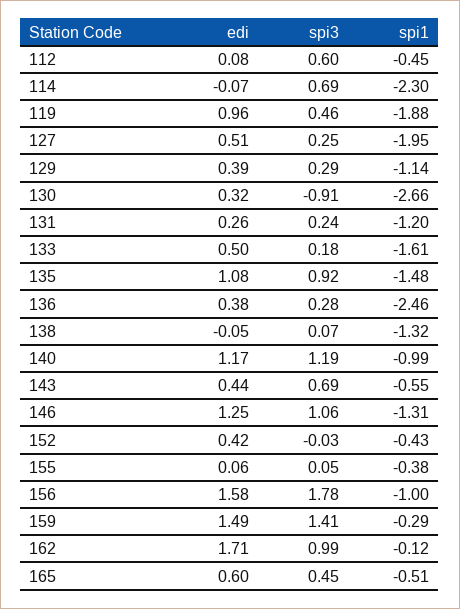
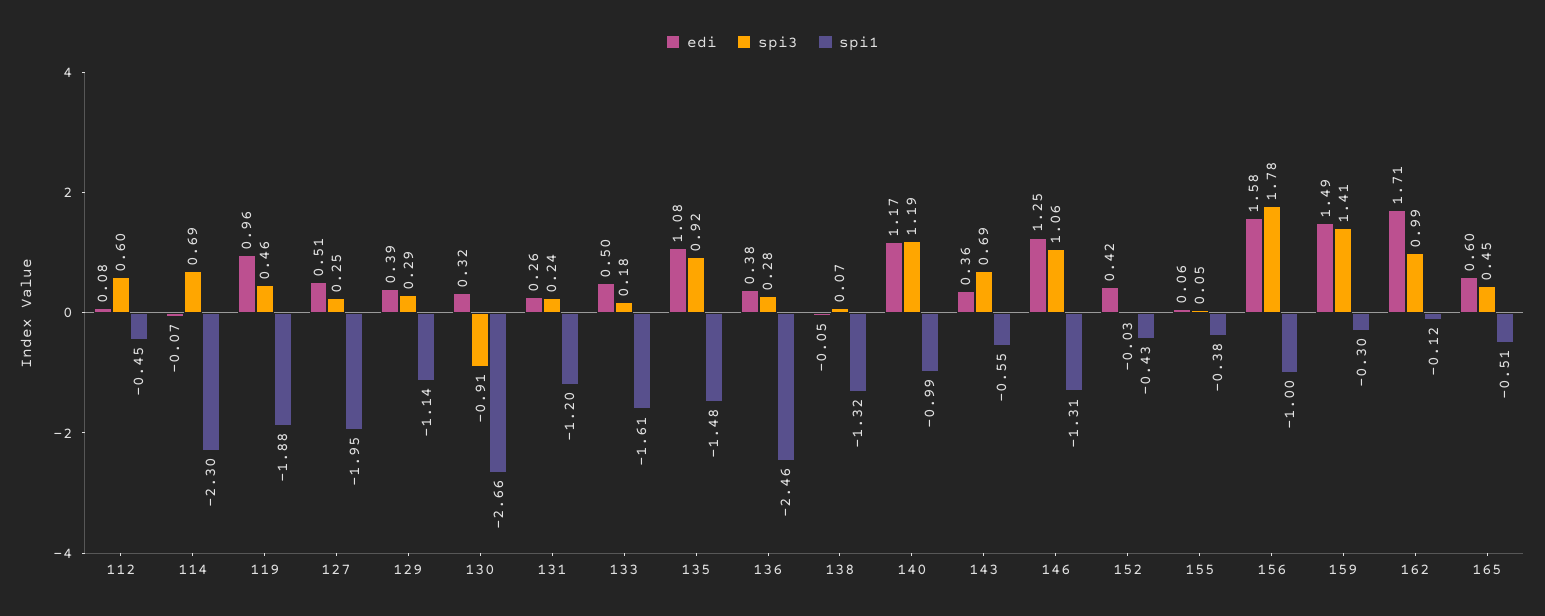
edi, 143: 0.44 -> 0.36
spi1, 159: -0.29 -> -0.3

